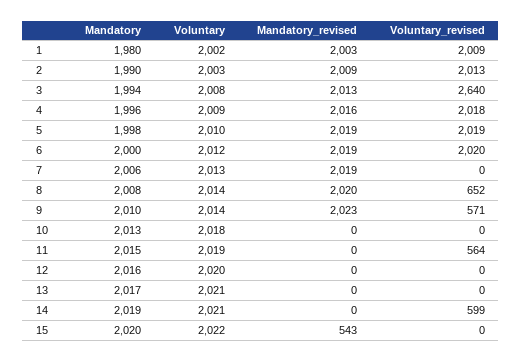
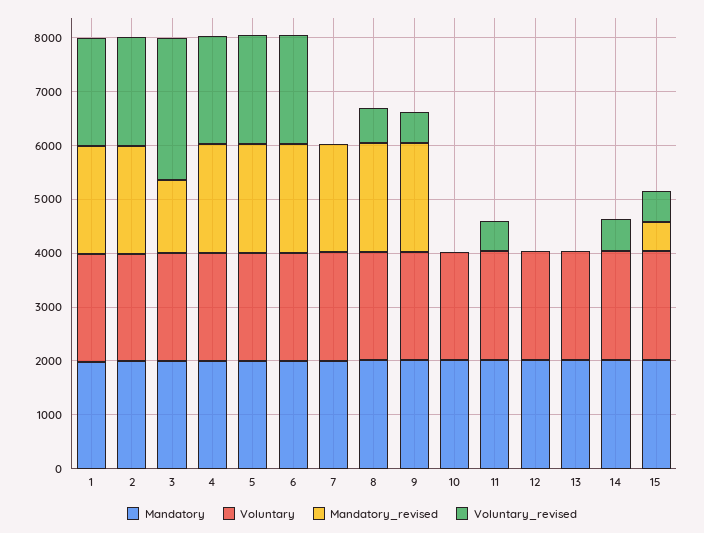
Mandatory_revised, 3: 2013 -> 1400
Voluntary_revised, 15: 0 -> 600

